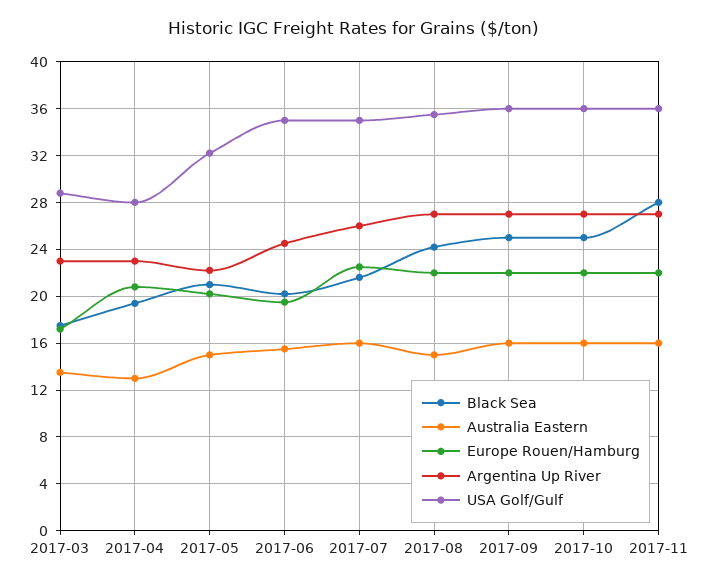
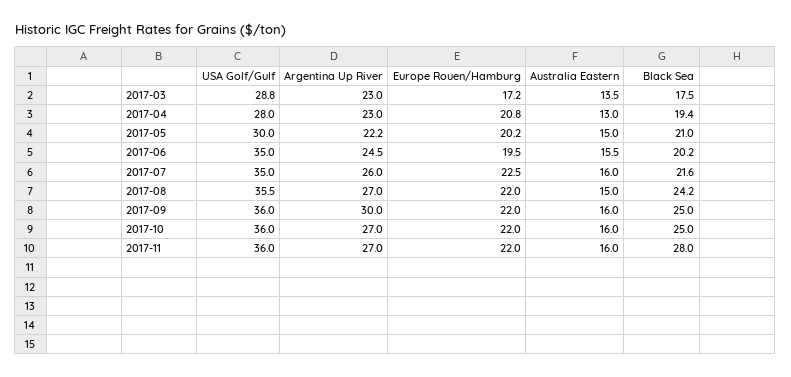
USA Golf/Gulf, 2017-05: 32 -> 30
Argentina Up River, 2017-09: 27 -> 30

